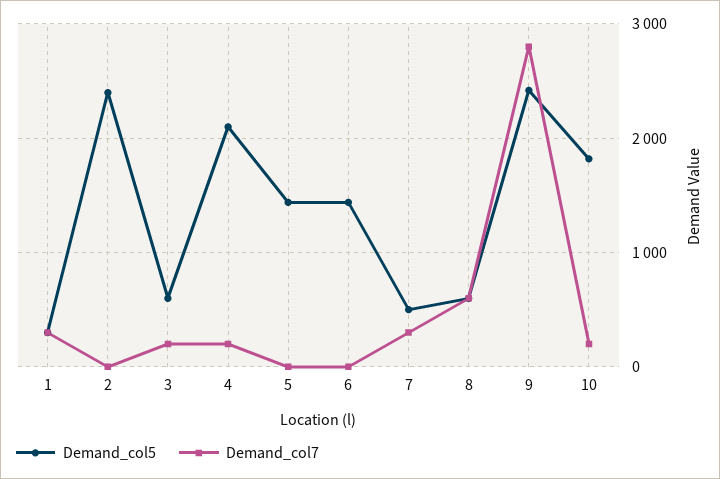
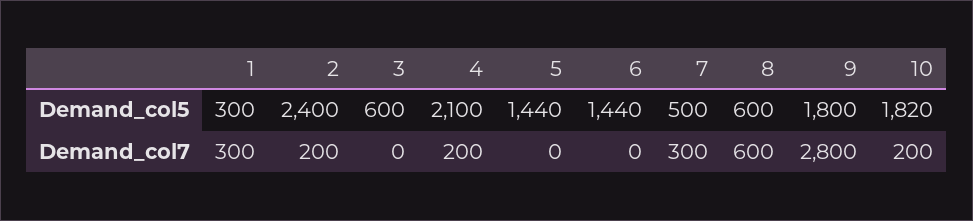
Demand_col7, 2: 0 -> 200
Demand_col7, 3: 200 -> 0
Demand_col5, 9: 2400 -> 1800

